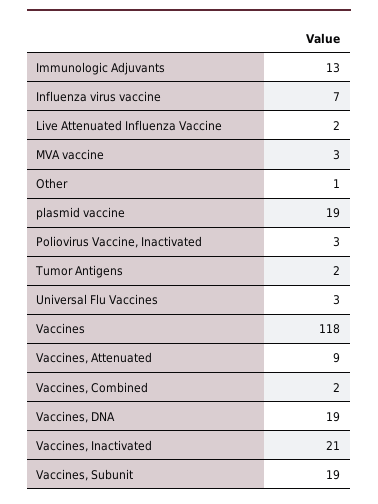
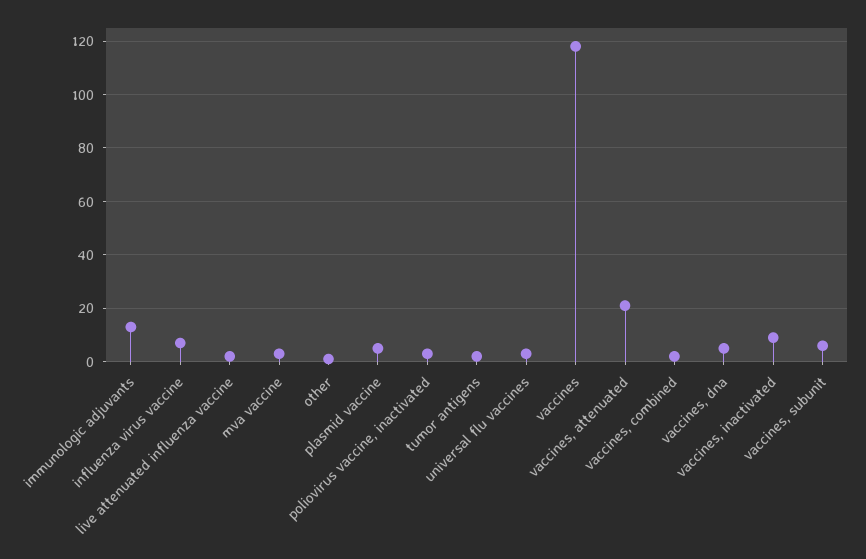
plasmid vaccine: 19 -> 5
Vaccines, Attenuated: 9 -> 20
Vaccines, DNA: 19 -> 5
Vaccines, Inactivated: 21 -> 10
Vaccines, Subunit: 19 -> 5

